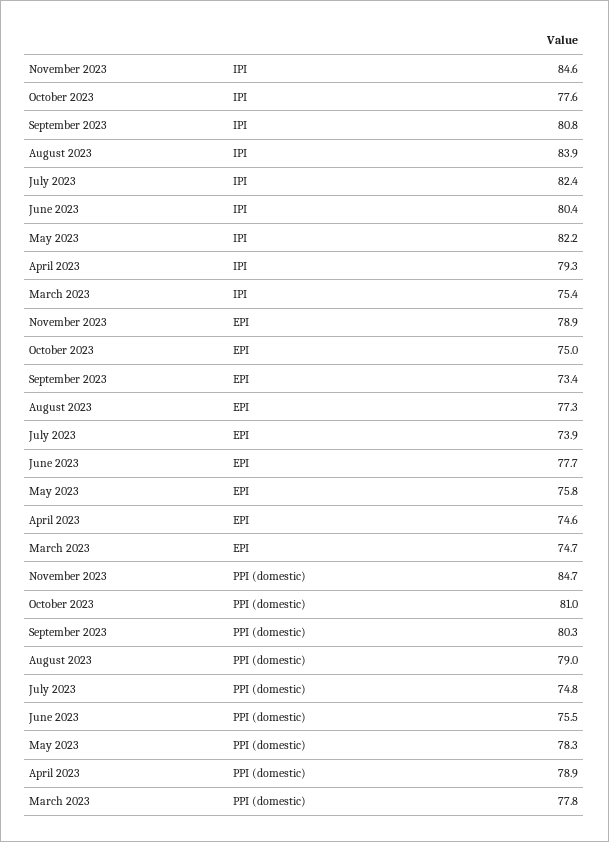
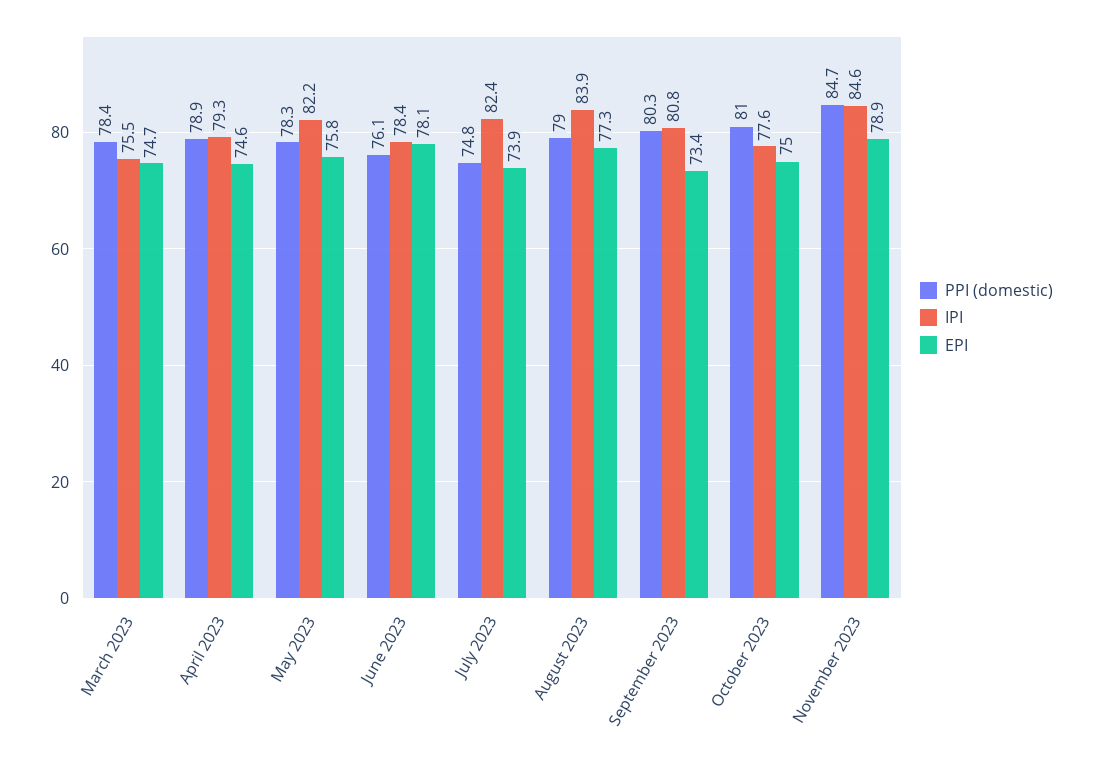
IPI, June 2023: 80.4 -> 78.4
IPI, March 2023: 75.4 -> 75.5
EPI, June 2023: 77.7 -> 78.1
PPI (domestic), June 2023: 75.5 -> 76.1
PPI (domestic), March 2023: 77.8 -> 78.4

